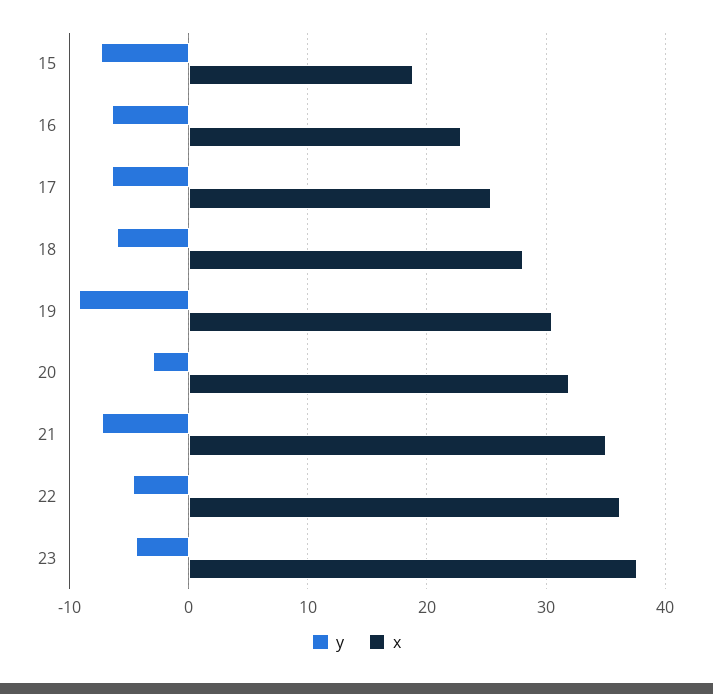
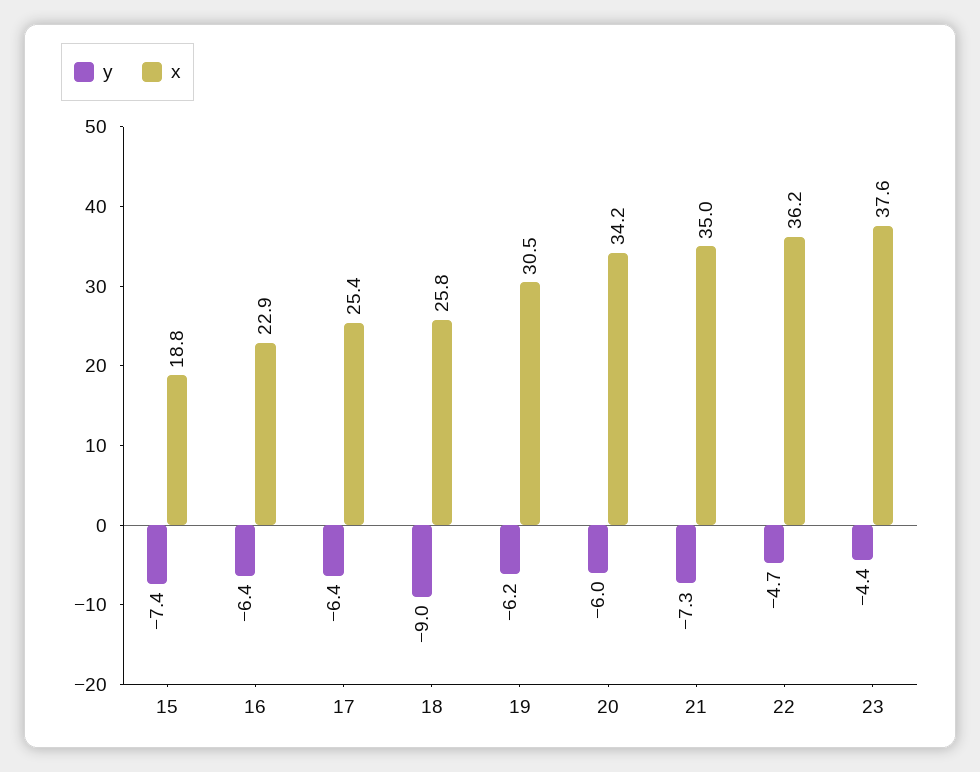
y, 18: -6 -> -9
x, 18: 28 -> 25.8
y, 19: -9 -> -6.2
y, 20: -3 -> -6
x, 20: 32 -> 34.2

